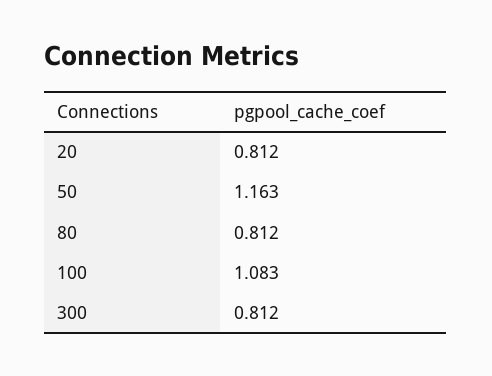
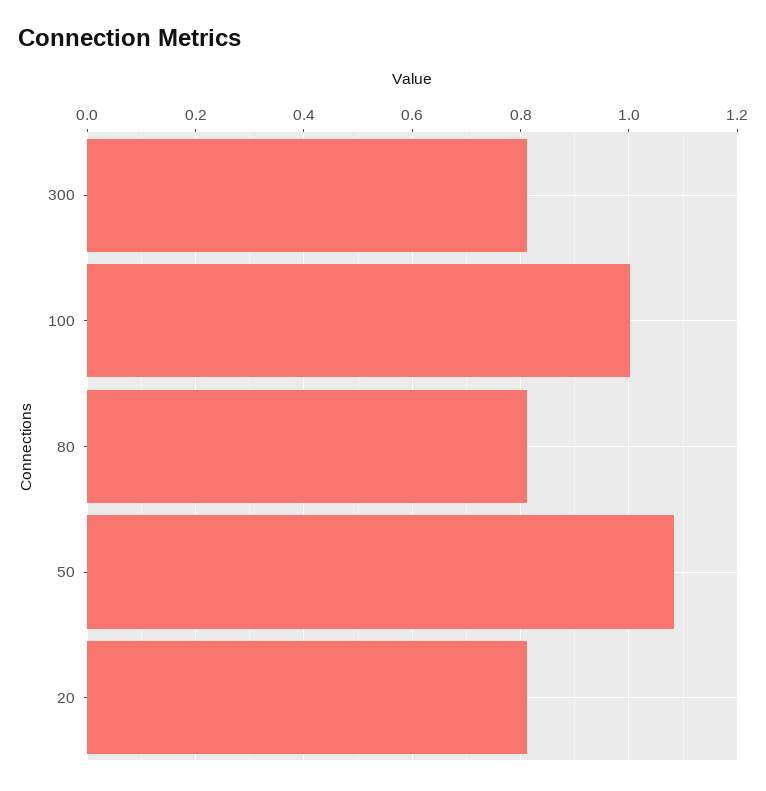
50: 1.163 -> 1.08
100: 1.083 -> 1

